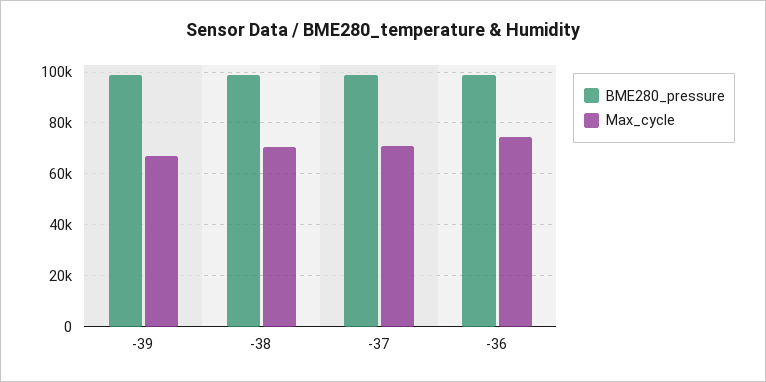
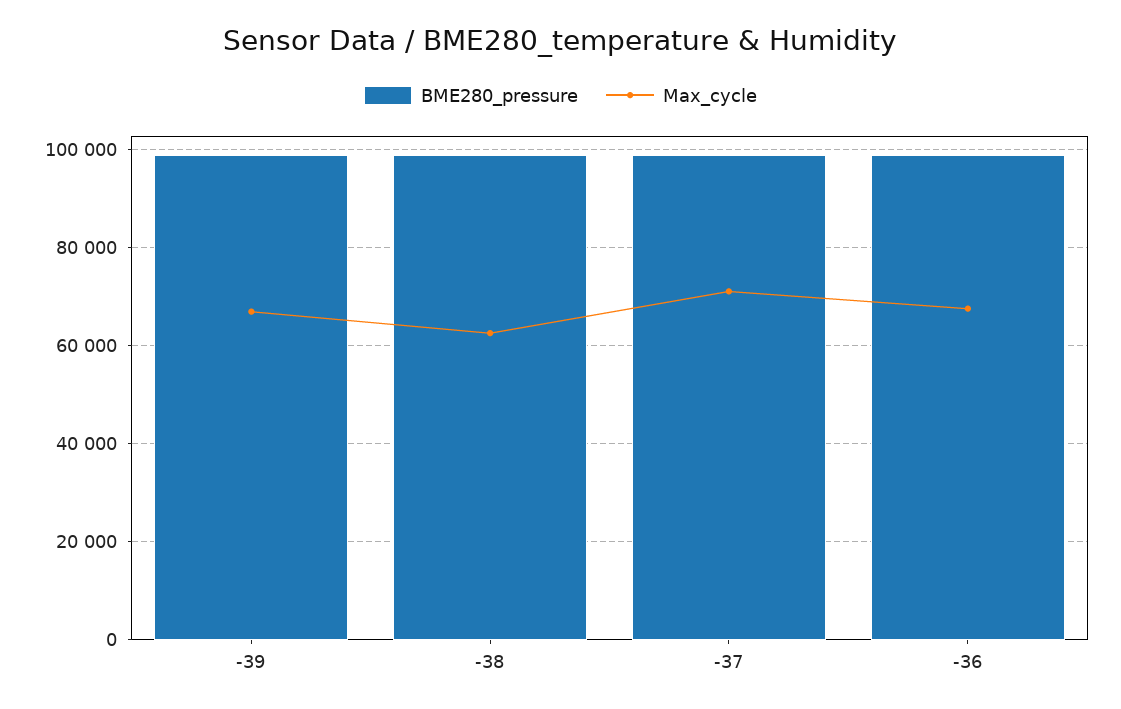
Max_cycle, -38: 70000 -> 62000
Max_cycle, -36: 75000 -> 68000

